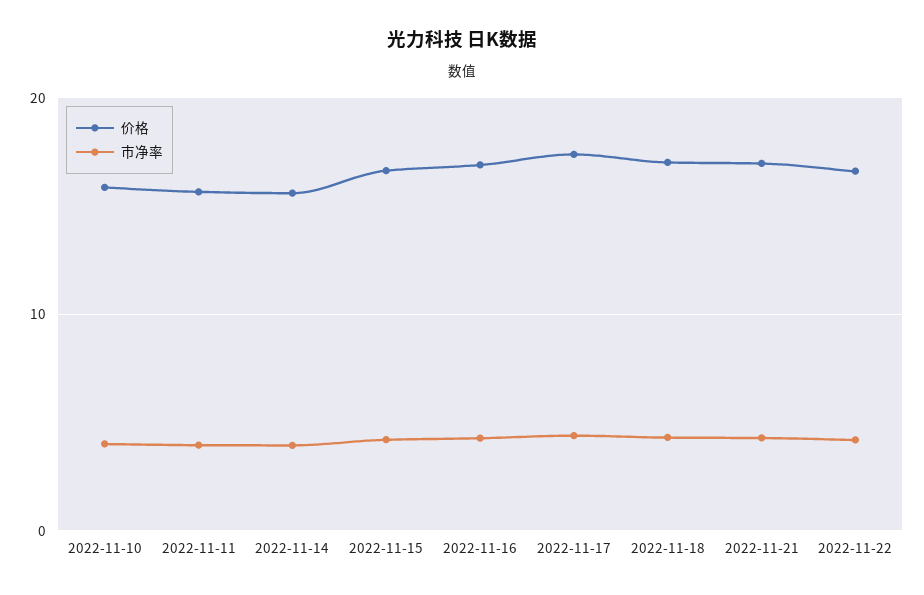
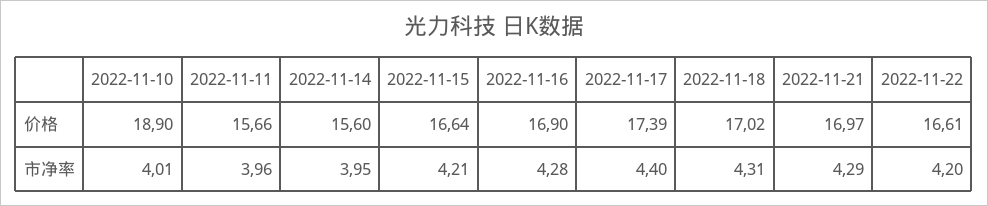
价格, 2022-11-10: 16 -> 18.9

